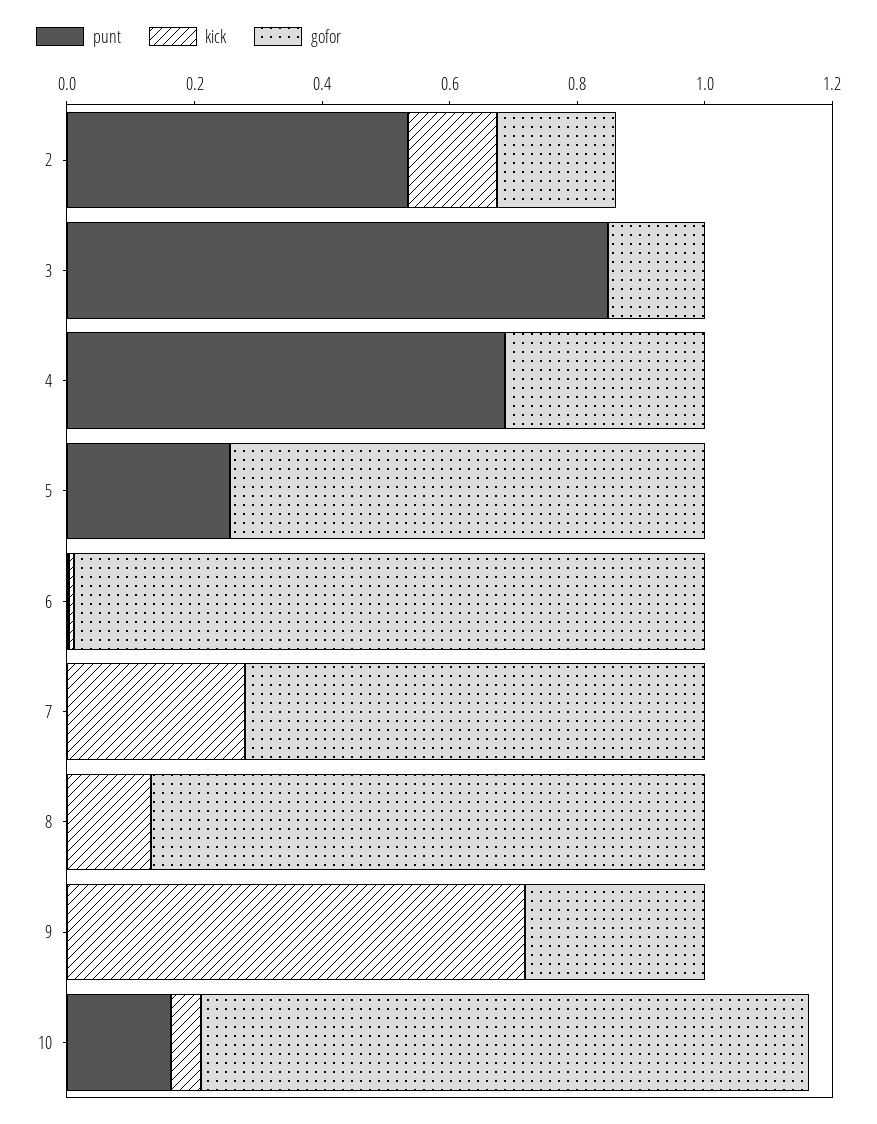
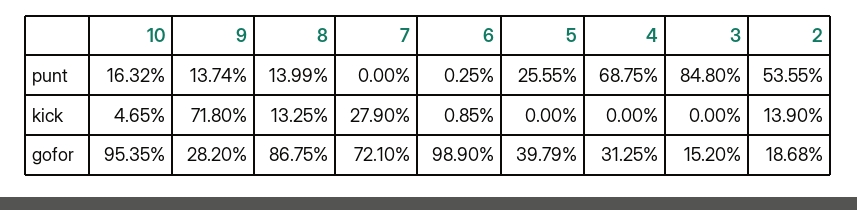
gofor, 5: 0.75 -> 0.3979
punt, 8: 0 -> 0.1399
punt, 9: 0 -> 0.1374

